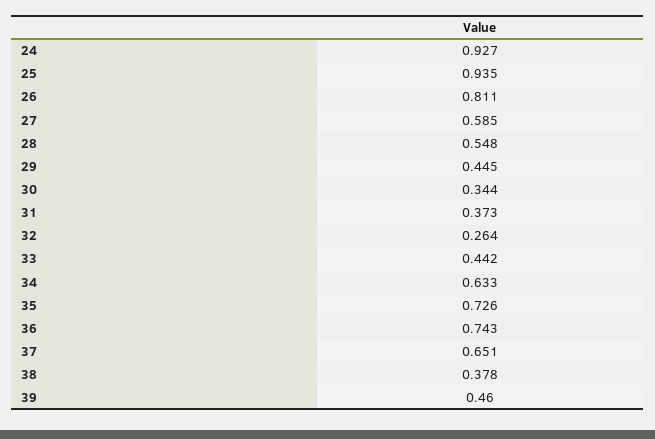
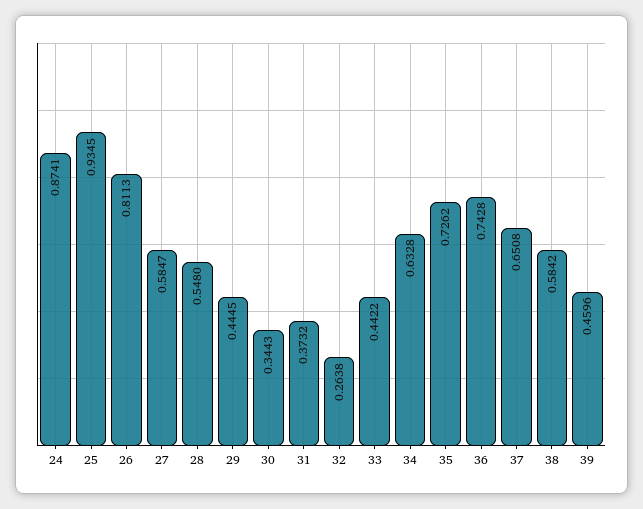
24: 0.927 -> 0.8741
38: 0.378 -> 0.5842

